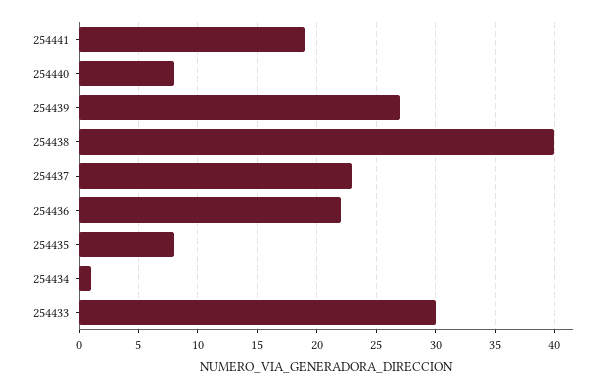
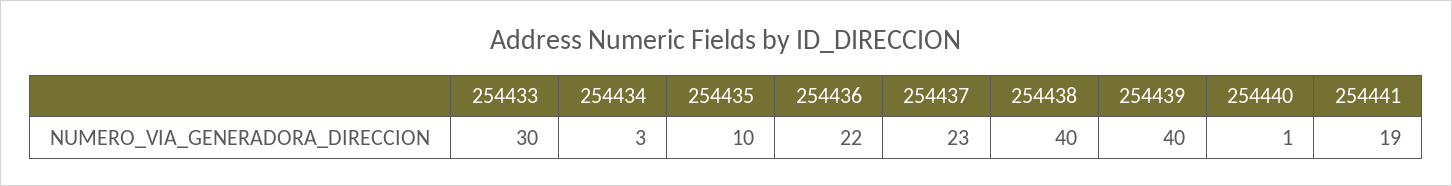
254440: 8 -> 1
254439: 27 -> 40
254435: 8 -> 10
254434: 1 -> 3

